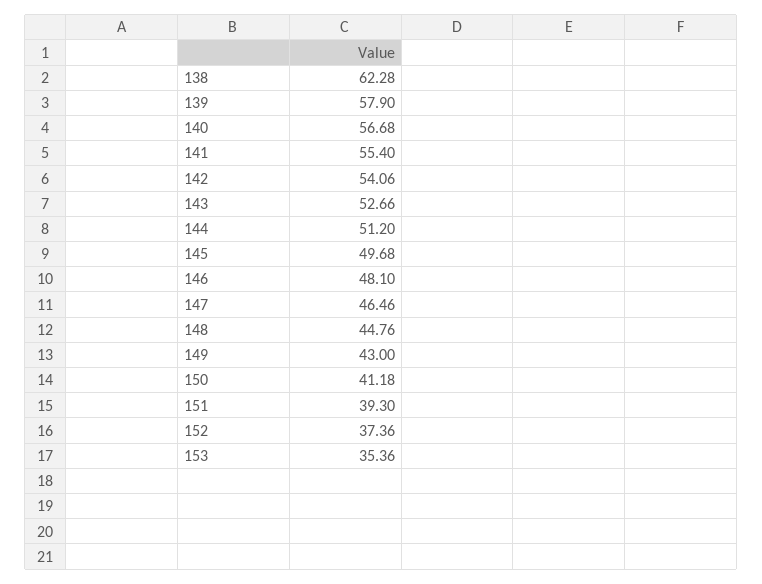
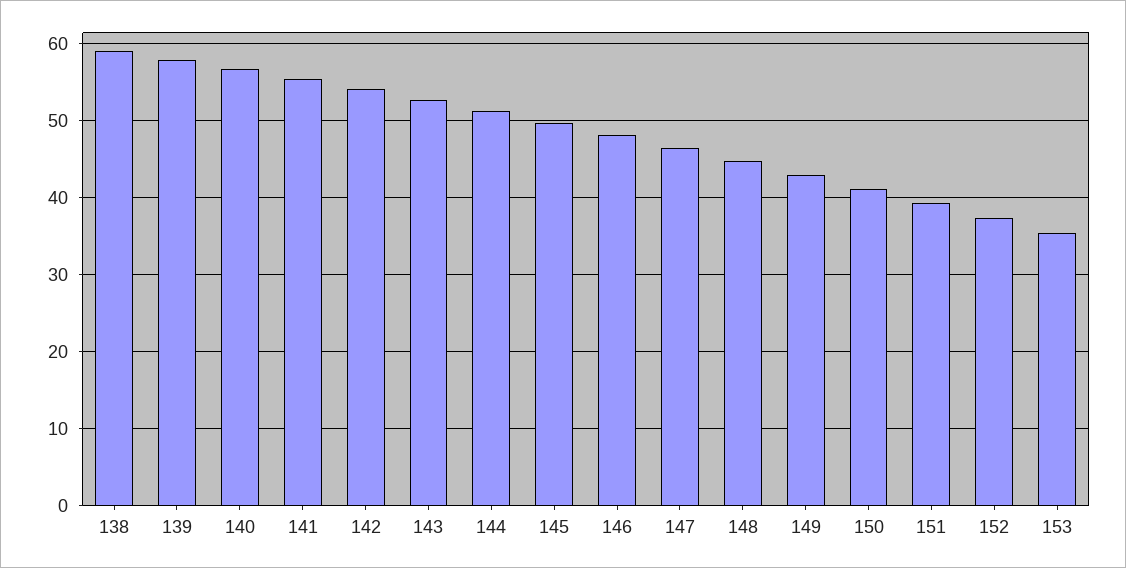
138: 62.28 -> 59

